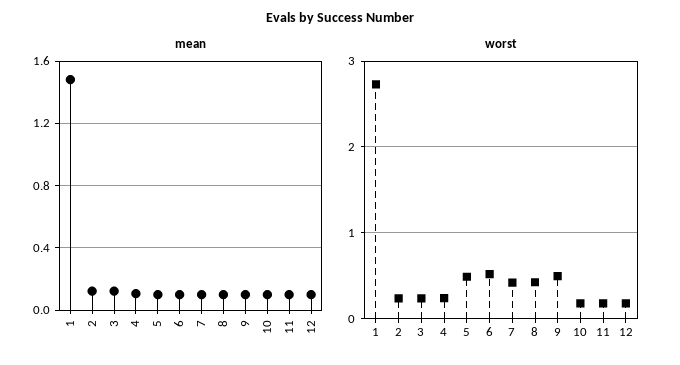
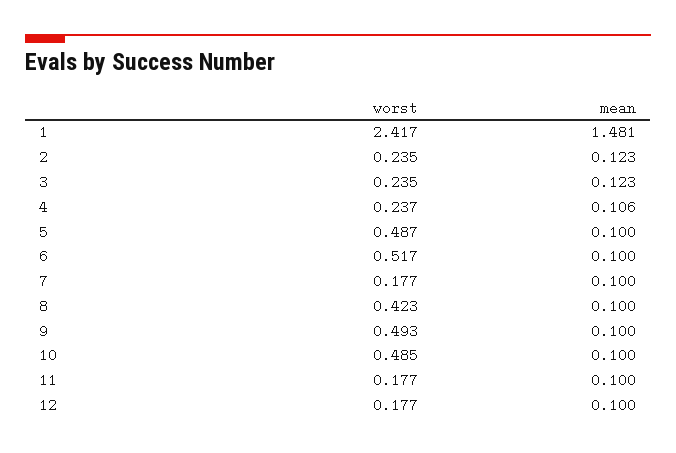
worst, 1: 2.7 -> 2.417
worst, 7: 0.4 -> 0.177
worst, 10: 0.2 -> 0.485

